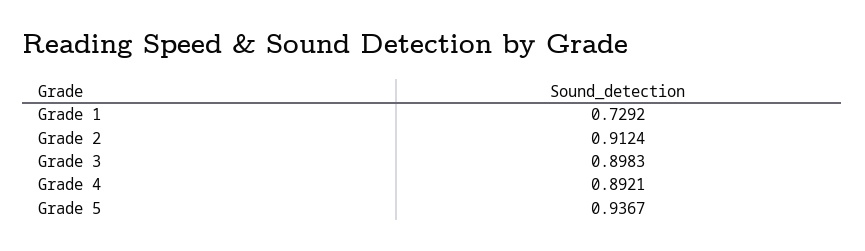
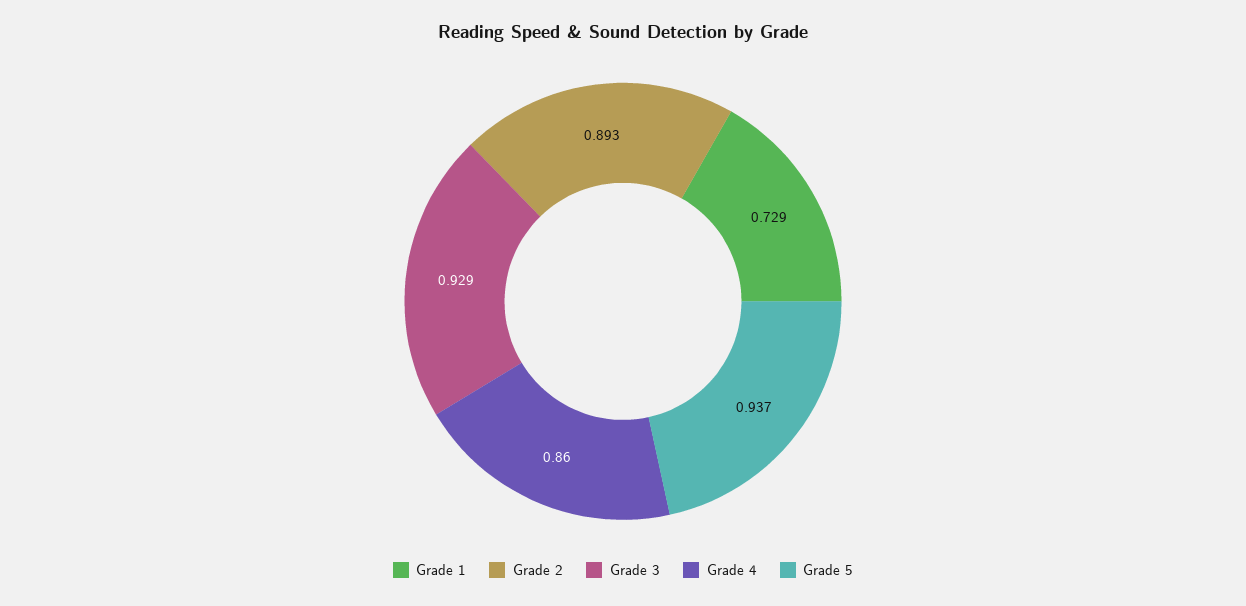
Grade 2: 0.9124 -> 0.893
Grade 3: 0.8983 -> 0.929
Grade 4: 0.8921 -> 0.86

